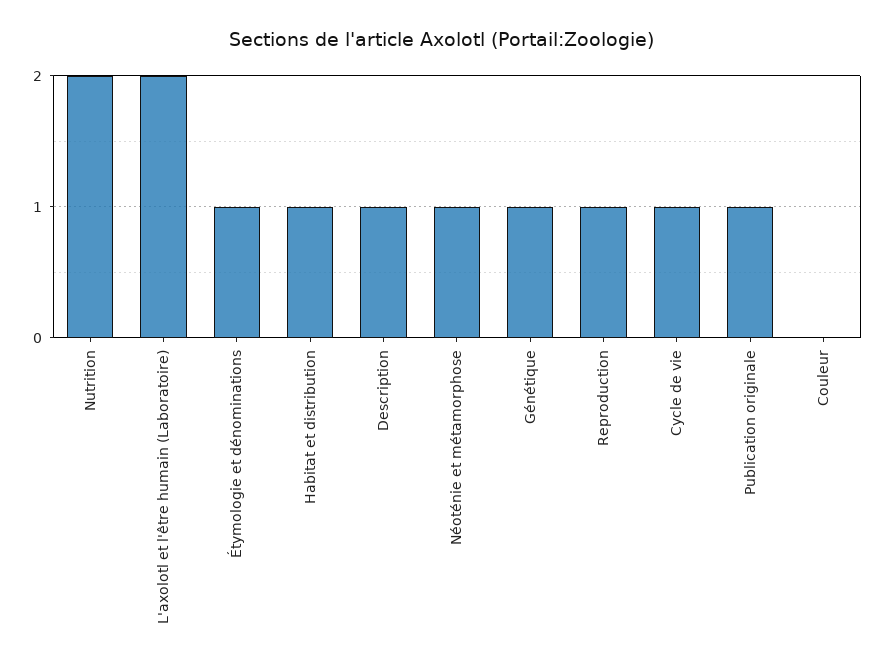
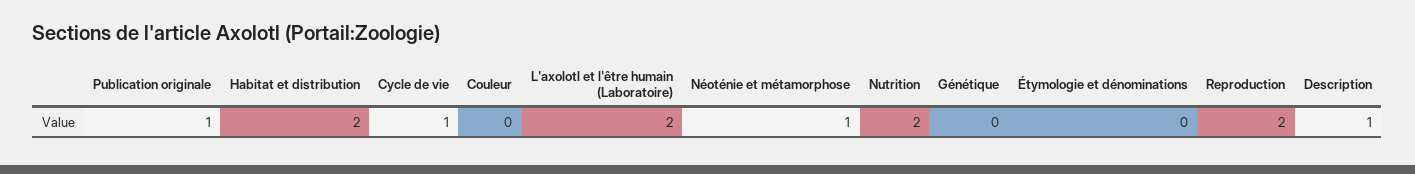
Étymologie et dénominations: 1 -> 0
Habitat et distribution: 1 -> 2
Génétique: 1 -> 0
Reproduction: 1 -> 2

